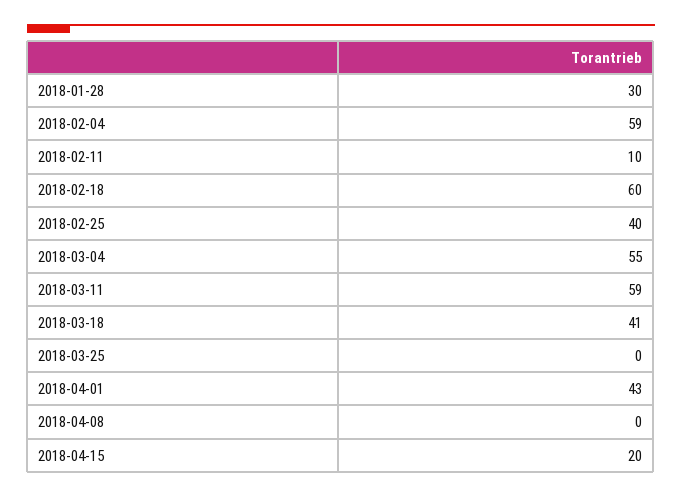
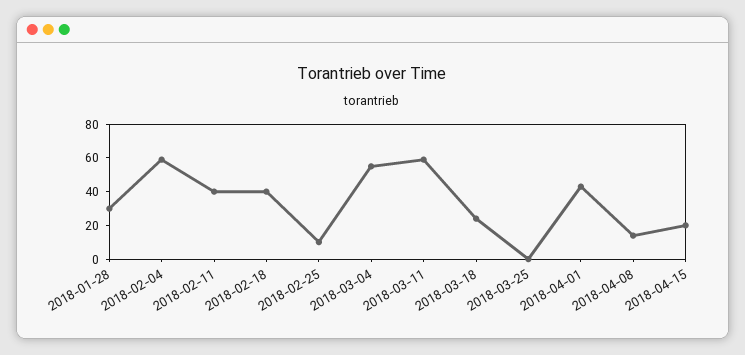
2018-02-11: 10 -> 40
2018-02-18: 60 -> 40
2018-02-25: 40 -> 10
2018-03-18: 41 -> 25
2018-04-08: 0 -> 15

